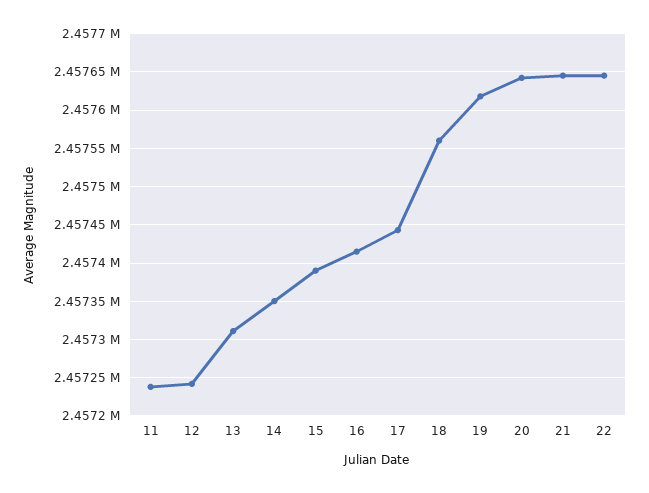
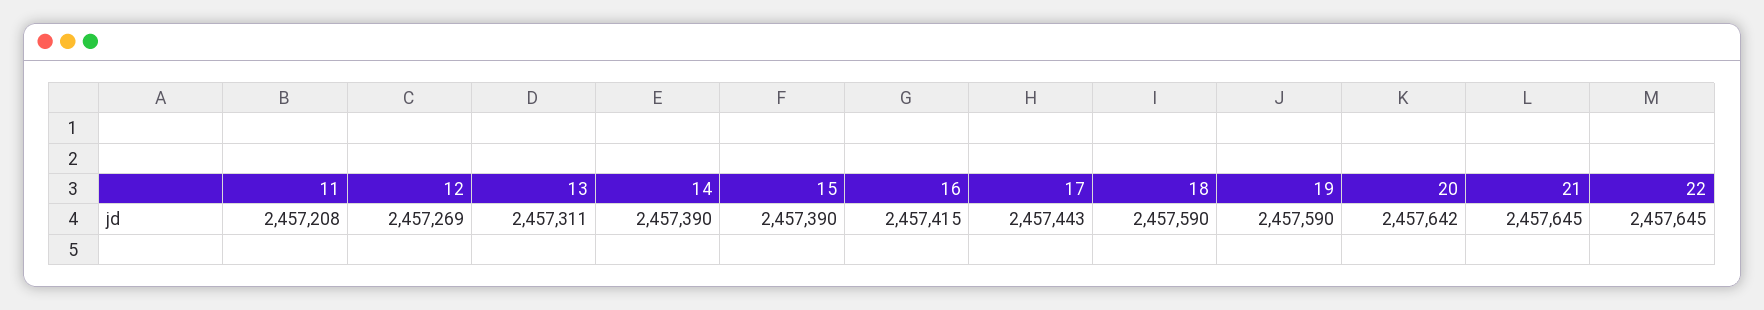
11: 2457240 -> 2457208
12: 2457240 -> 2457269
14: 2457350 -> 2457390
18: 2457560 -> 2457590
19: 2457620 -> 2457590

